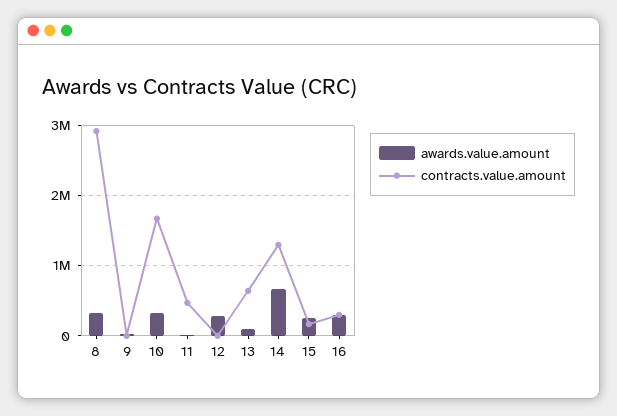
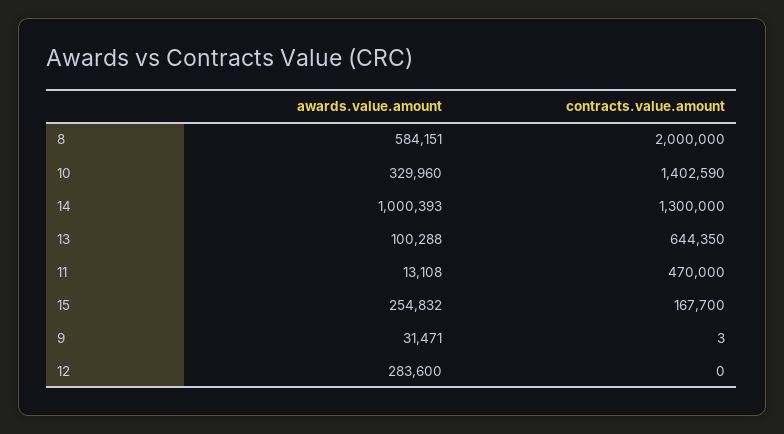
awards.value.amount, 8: 300000 -> 584151
contracts.value.amount, 8: 2900000 -> 2000000
contracts.value.amount, 10: 1700000 -> 1402590
awards.value.amount, 14: 700000 -> 1000393
awards.value.amount, 16: 300000 -> none
contracts.value.amount, 16: 300000 -> none

